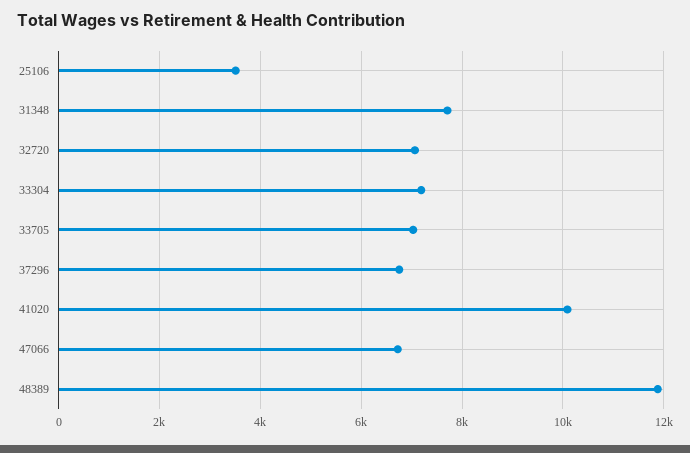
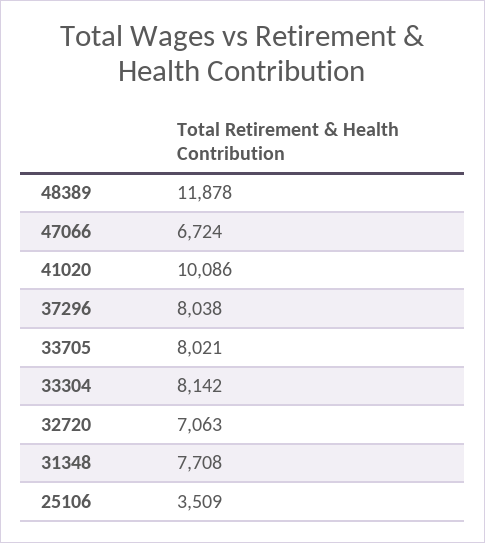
33304: 7200 -> 8142
33705: 7000 -> 8021
37296: 6800 -> 8038

